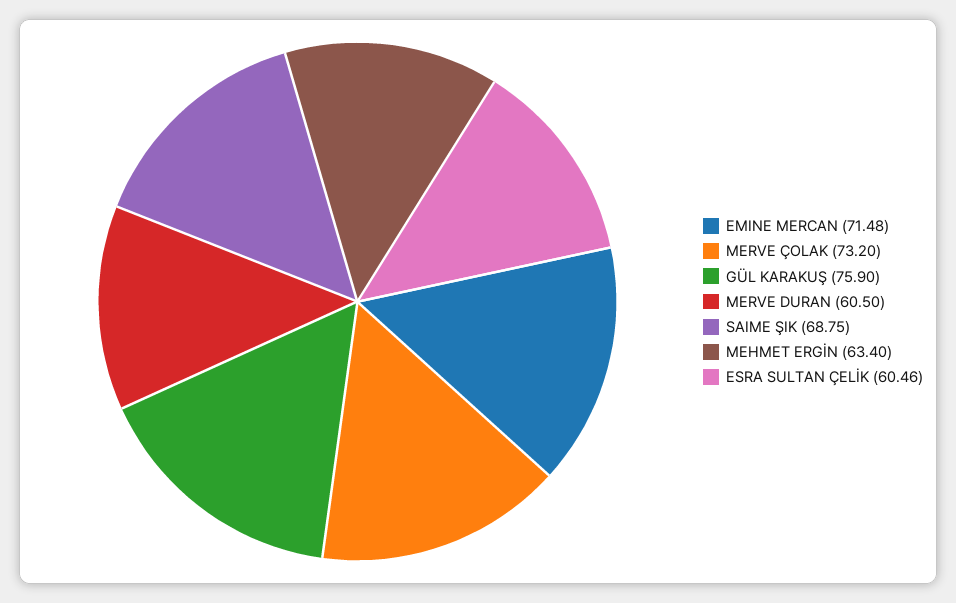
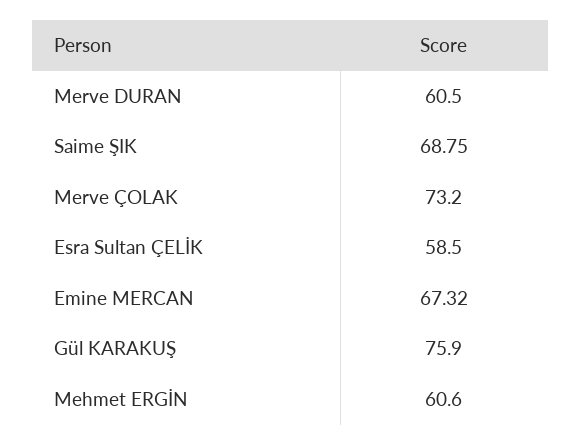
EMINE MERCAN: 71.48 -> 67.32
MEHMET ERGİN: 63.4 -> 60.6
ESRA SULTAN ÇELİK: 60.46 -> 58.5

